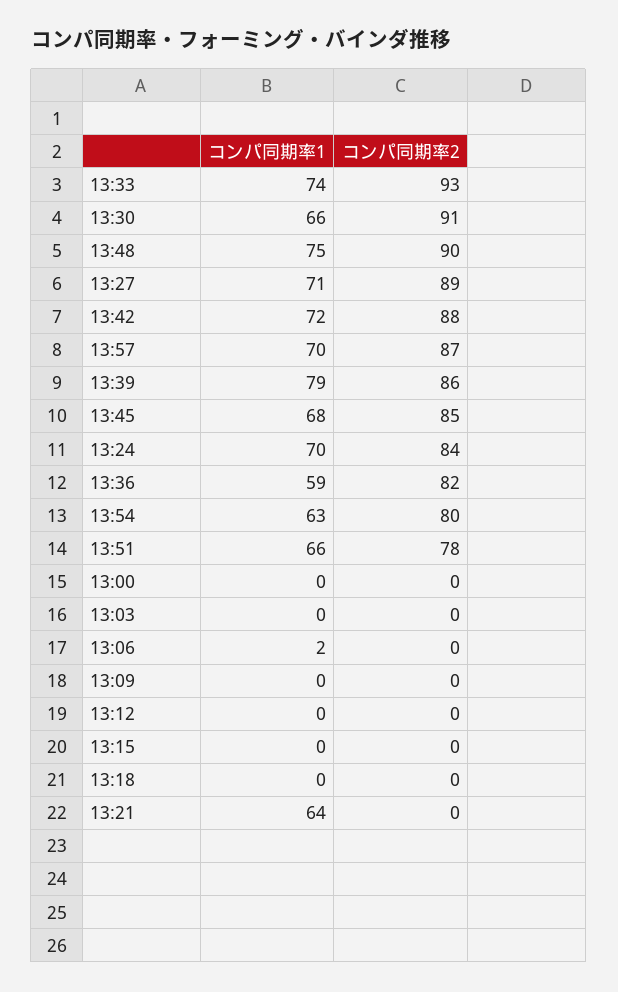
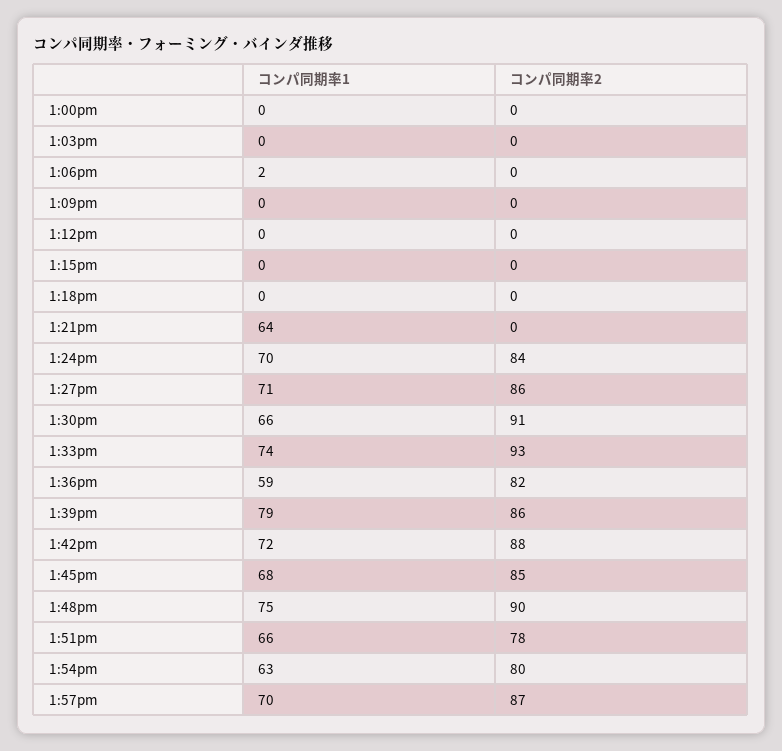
コンパ同期率2, 13:27: 89 -> 86

